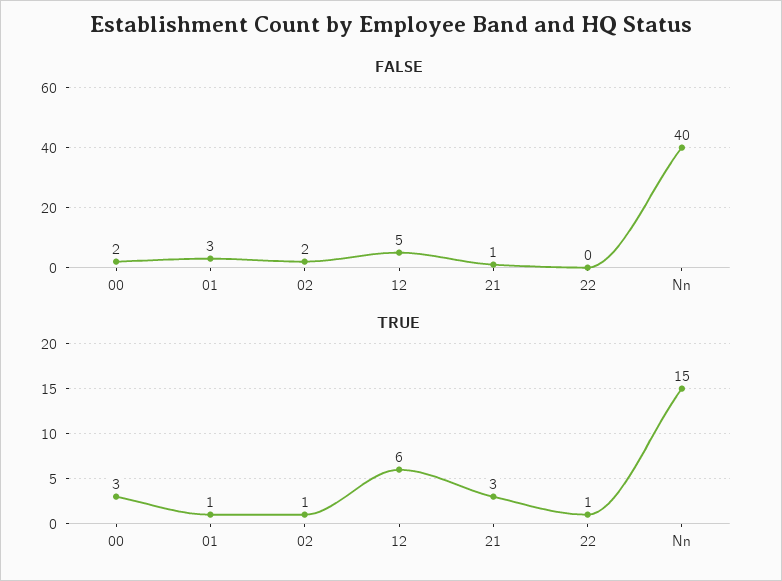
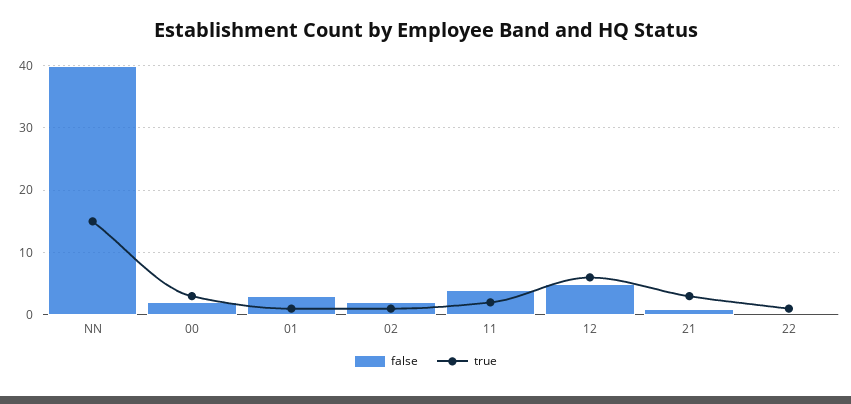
FALSE, 11: none -> 4
TRUE, 11: none -> 2

